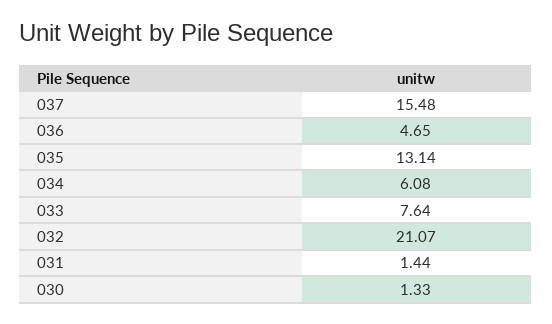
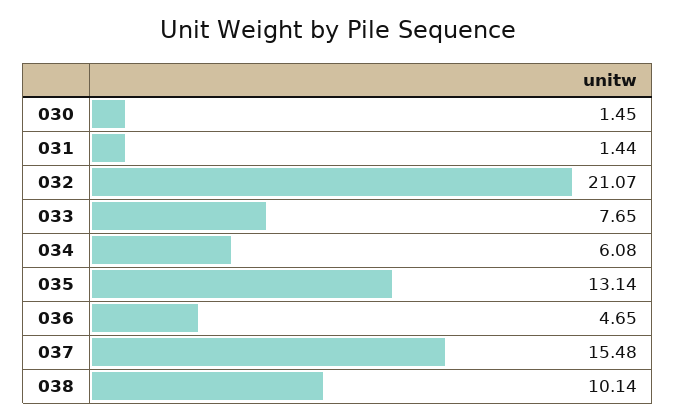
033: 7.64 -> 7.65
030: 1.33 -> 1.45
038: none -> 10.14

